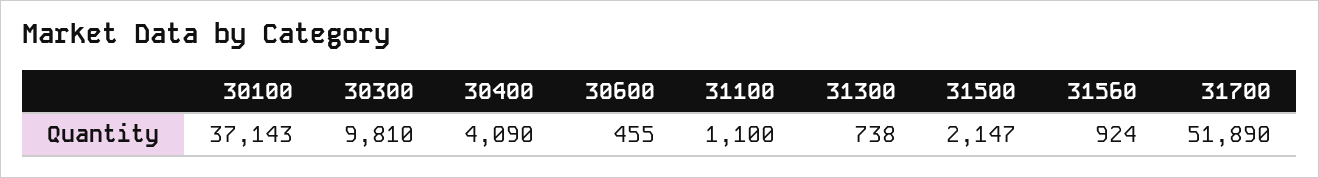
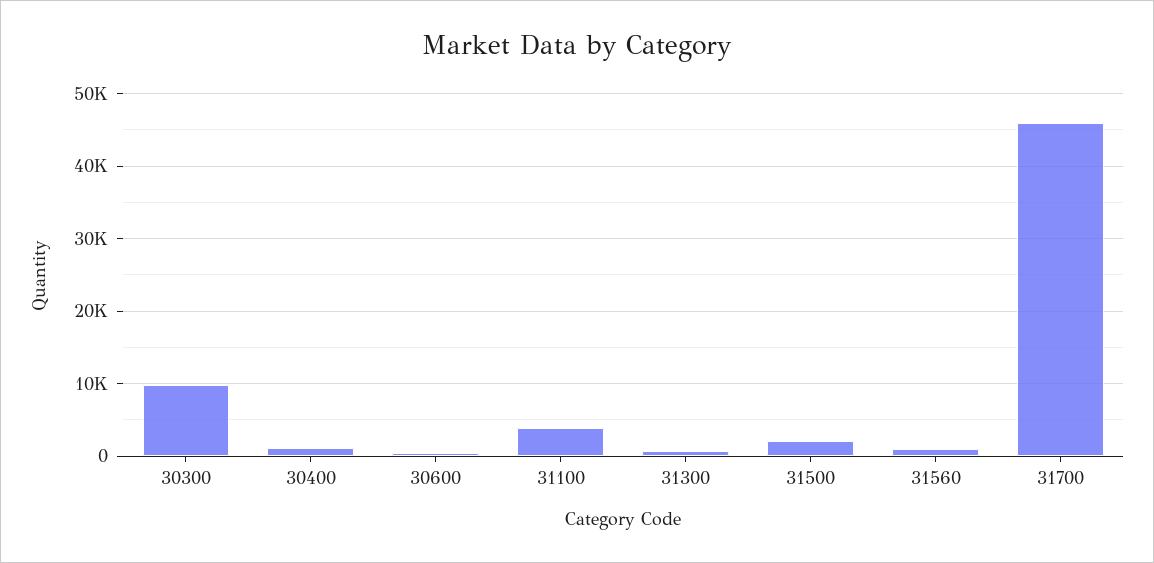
30100: 37143 -> none
30400: 4090 -> 1000
31100: 1100 -> 4000
31700: 51890 -> 46000

